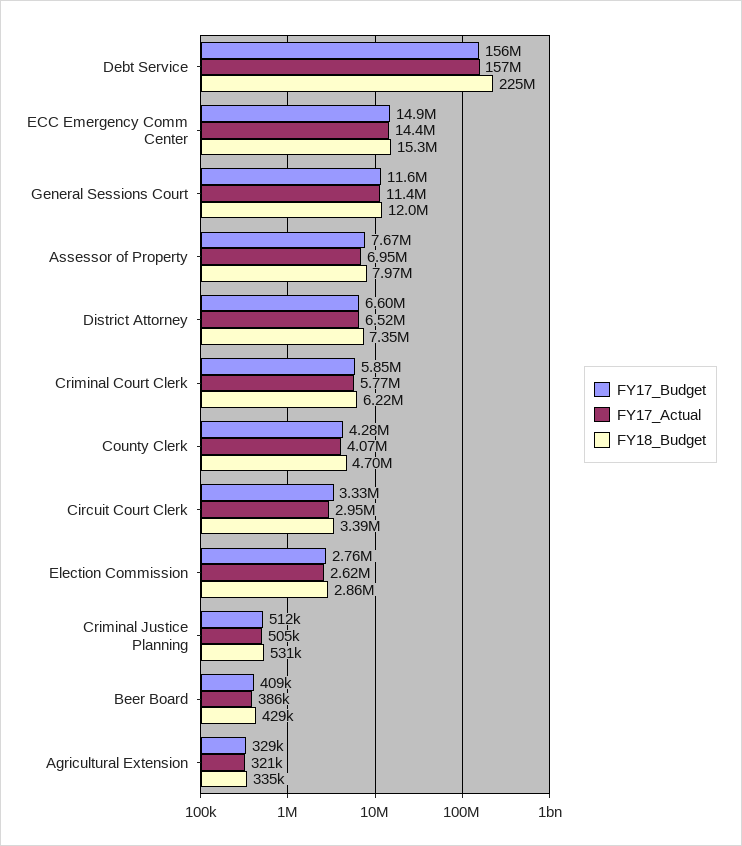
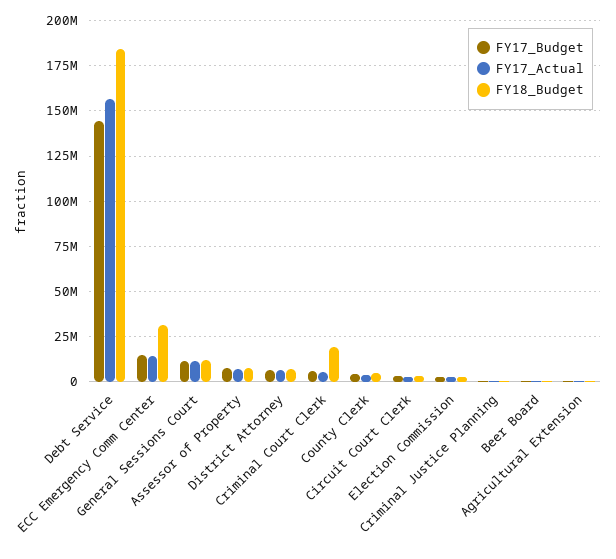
FY17_Budget, Debt Service: 156000000 -> 145000000
FY18_Budget, Debt Service: 225000000 -> 185000000
FY18_Budget, ECC Emergency Comm Center: 15300000 -> 30000000
FY18_Budget, Criminal Court Clerk: 6220000 -> 20000000

